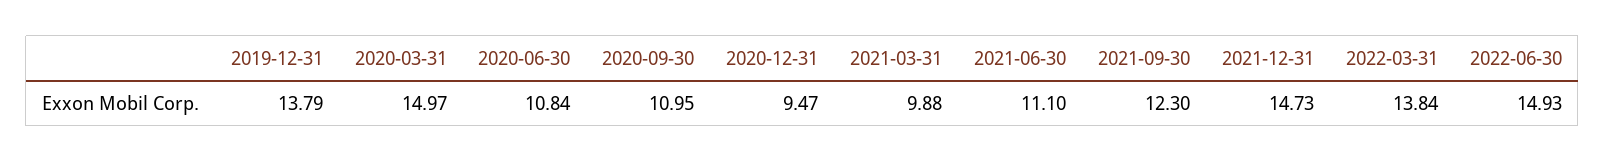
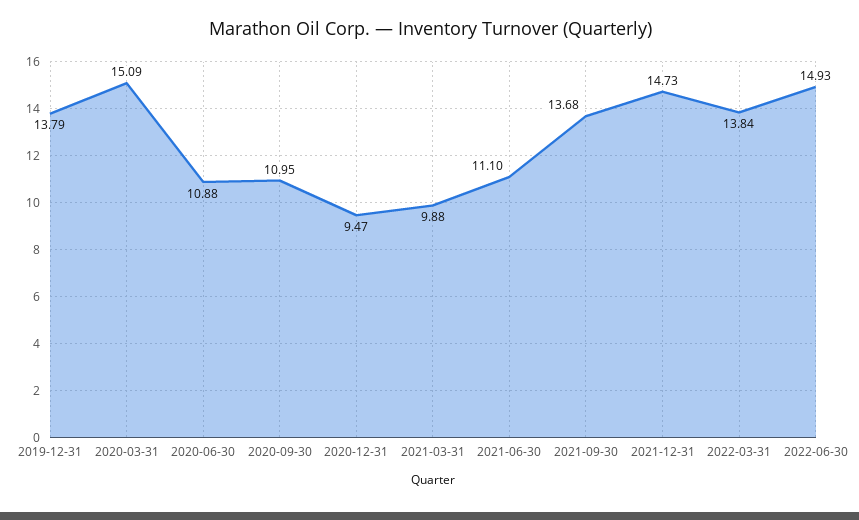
2020-03-31: 14.97 -> 15.09
2020-06-30: 10.84 -> 10.88
2021-09-30: 12.3 -> 13.68

